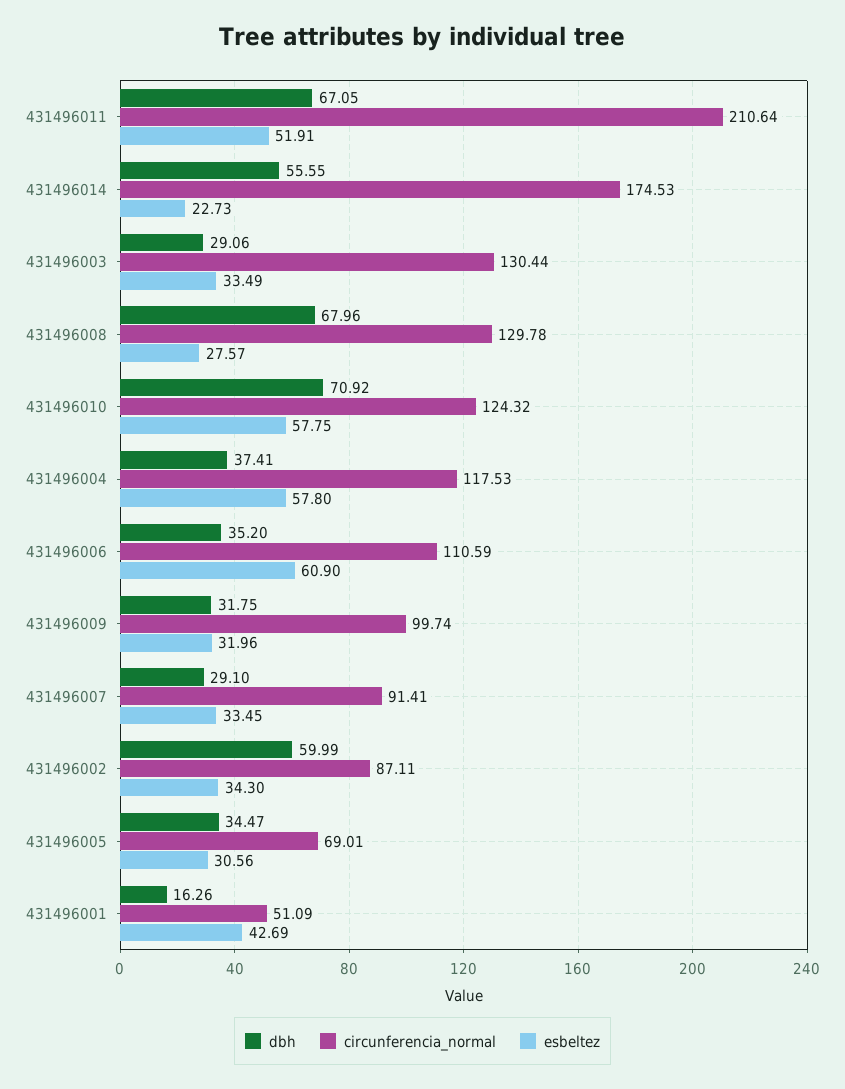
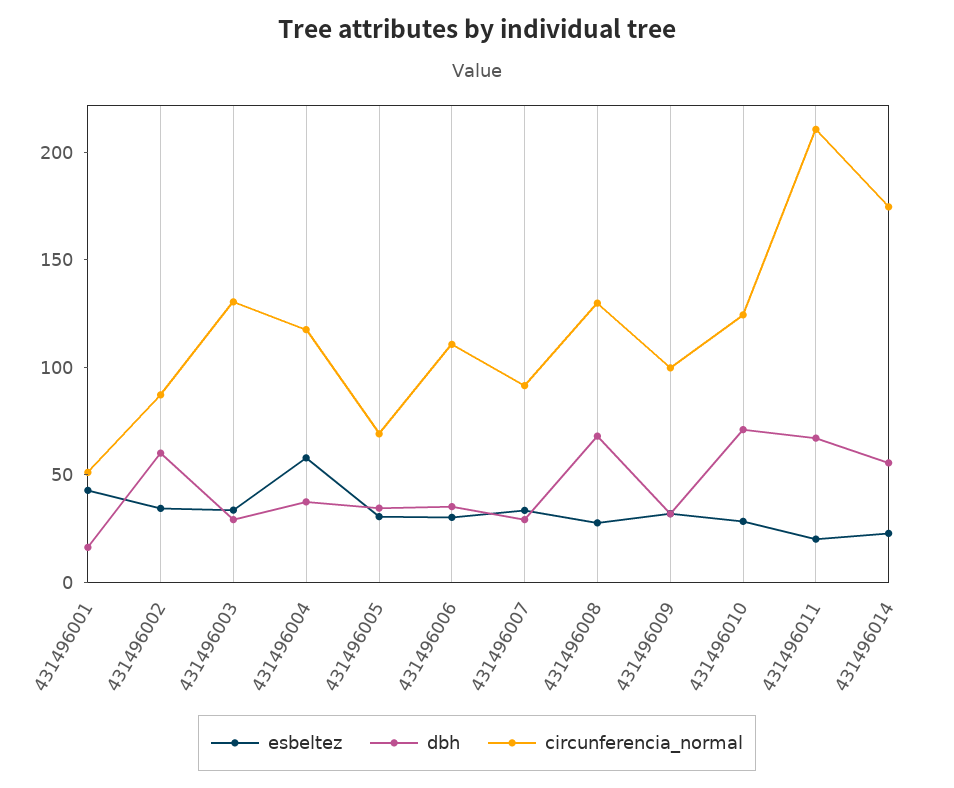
esbeltez, 431496011: 51.91 -> 20
esbeltez, 431496010: 57.75 -> 30
esbeltez, 431496006: 60.9 -> 30

